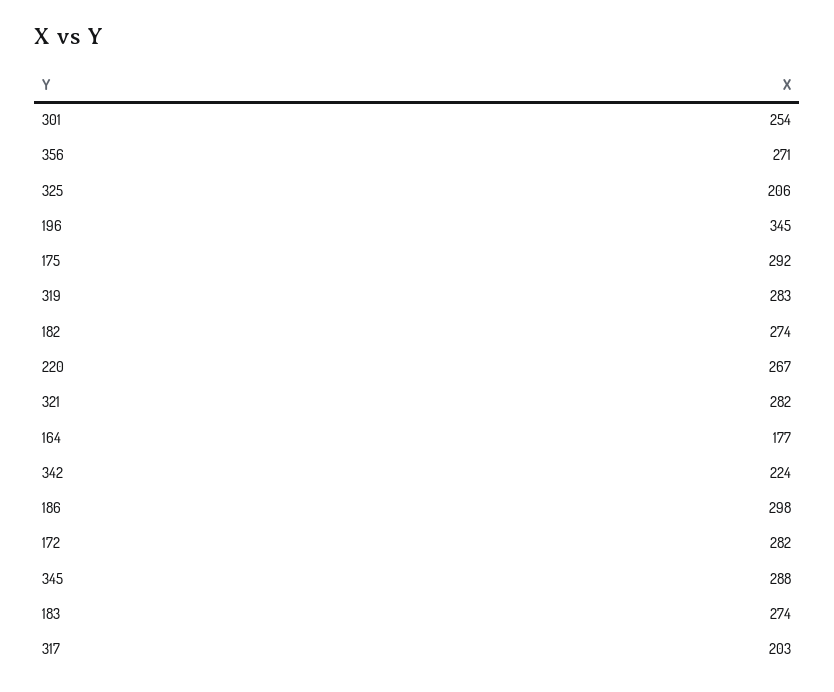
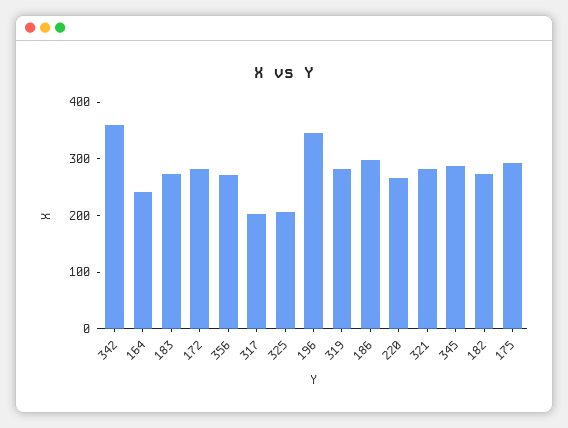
301: 254 -> none
164: 177 -> 240
342: 224 -> 360

